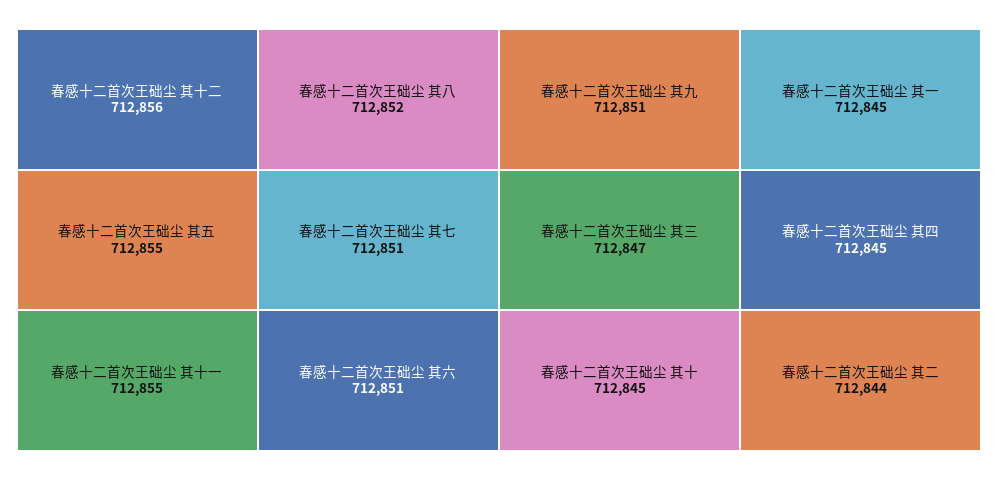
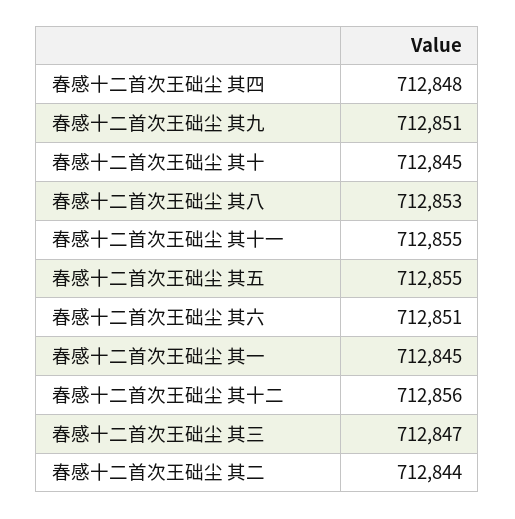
春感十二首次王础尘 其八: 712852 -> 712853
春感十二首次王础尘 其七: 712851 -> none
春感十二首次王础尘 其四: 712845 -> 712848

